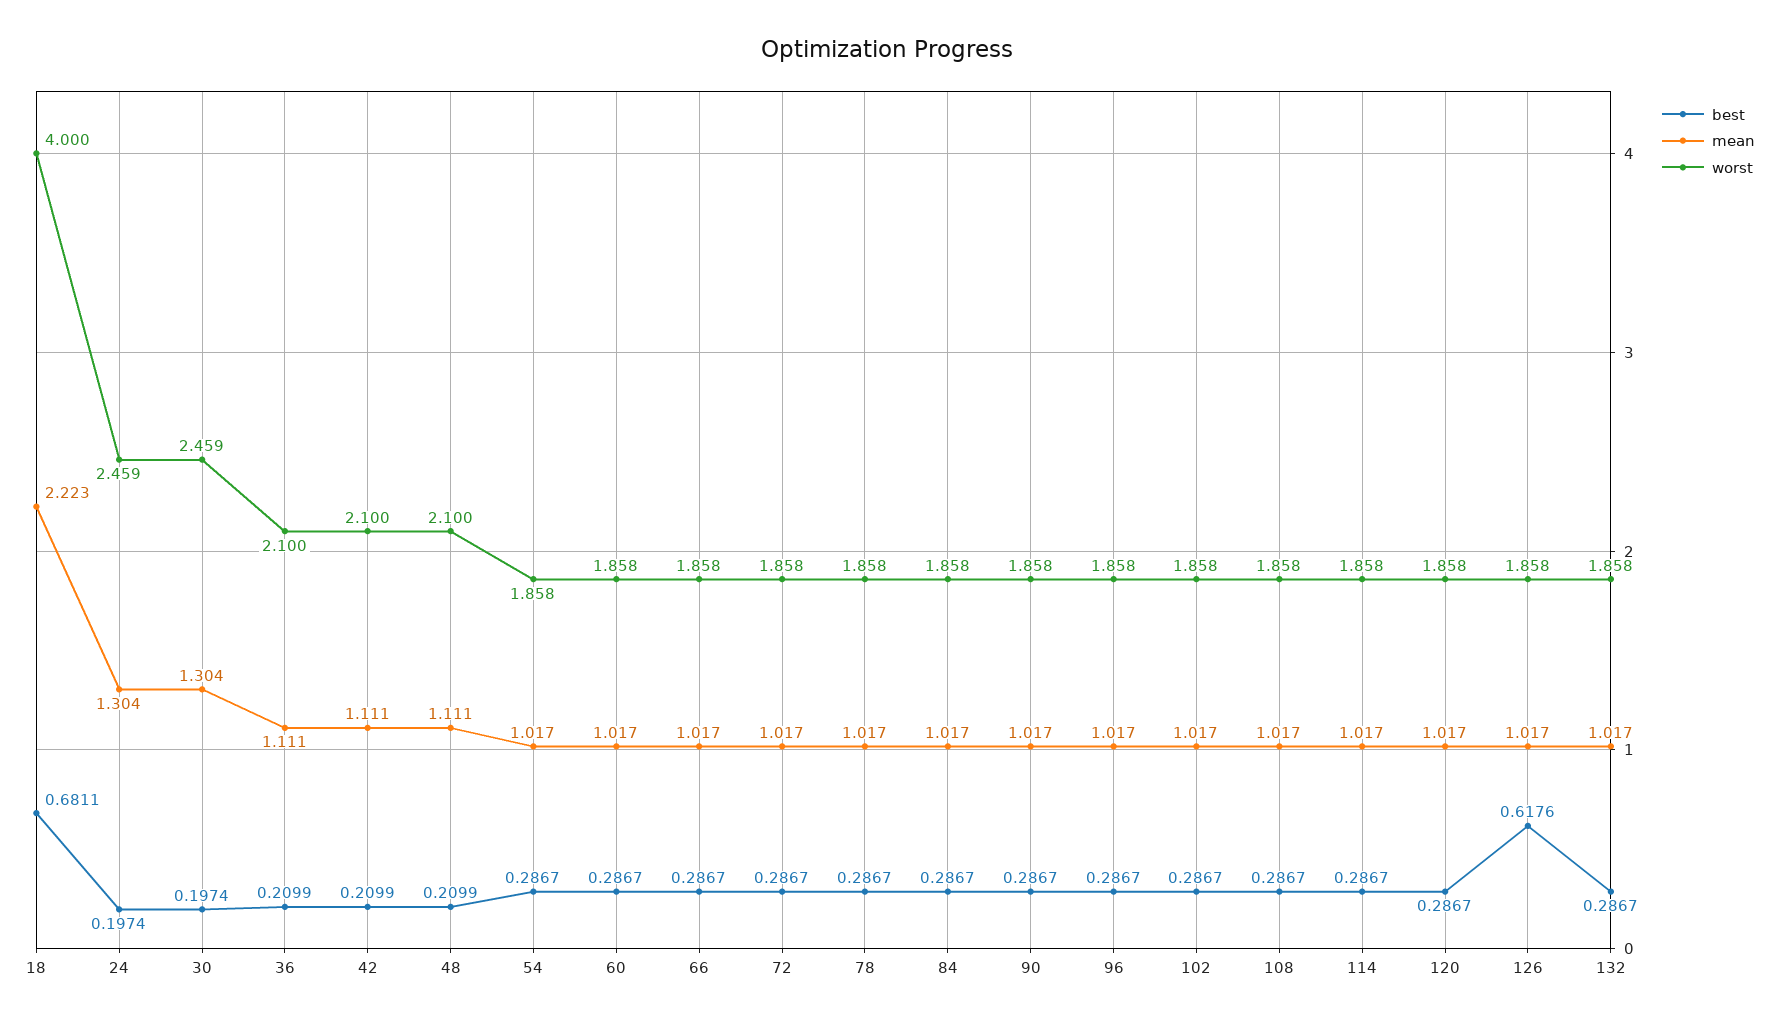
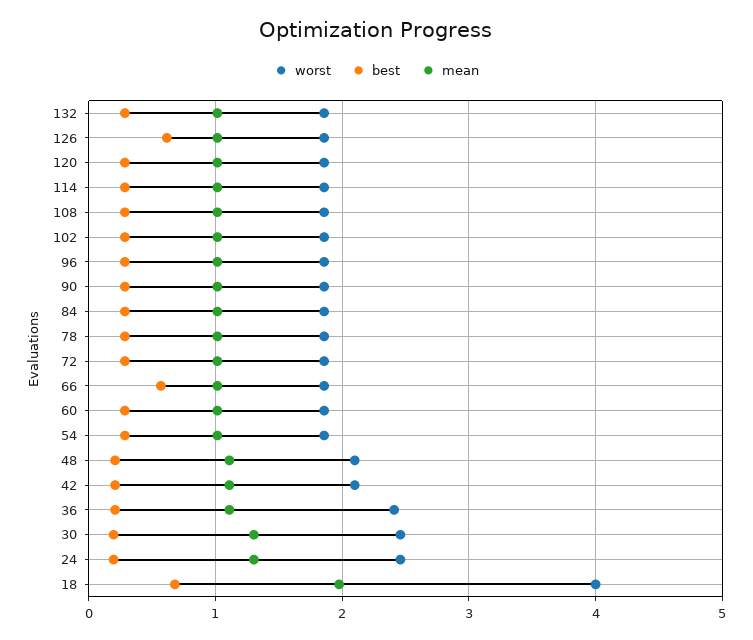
mean, 18: 2.223 -> 2
worst, 36: 2.1 -> 2.4
best, 66: 0.2867 -> 0.6

